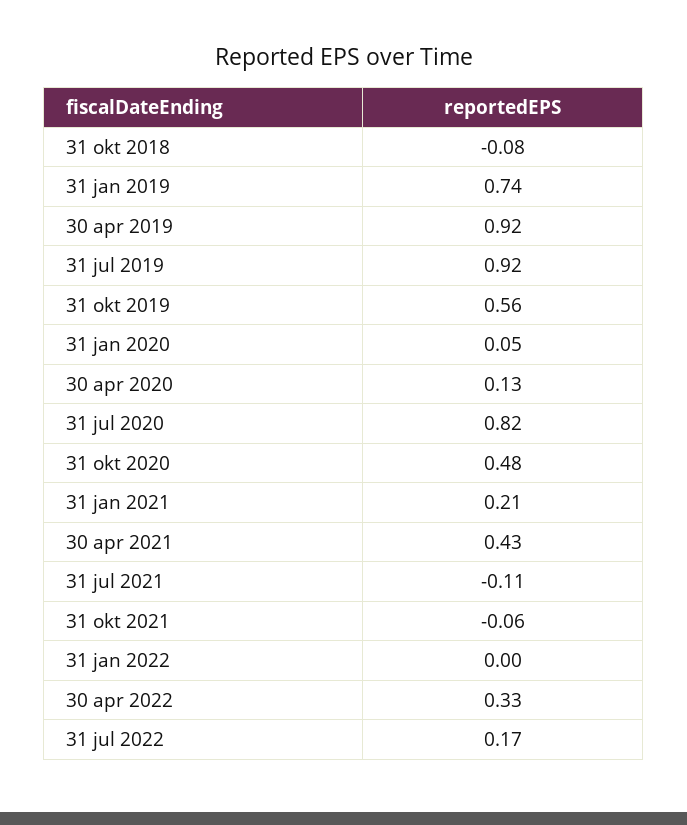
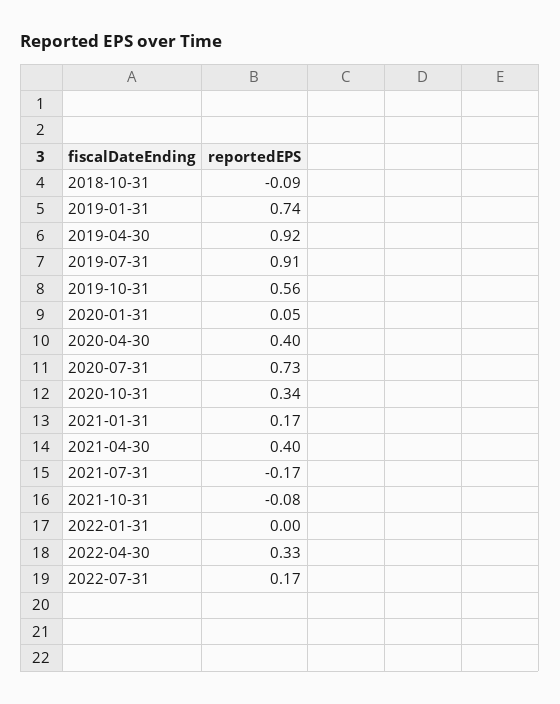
31 okt 2018: -0.08 -> -0.09
31 jul 2019: 0.92 -> 0.91
30 apr 2020: 0.13 -> 0.4
31 jul 2020: 0.82 -> 0.73
31 okt 2020: 0.48 -> 0.34
31 jan 2021: 0.21 -> 0.17
30 apr 2021: 0.43 -> 0.4
31 jul 2021: -0.11 -> -0.17
31 okt 2021: -0.06 -> -0.08

